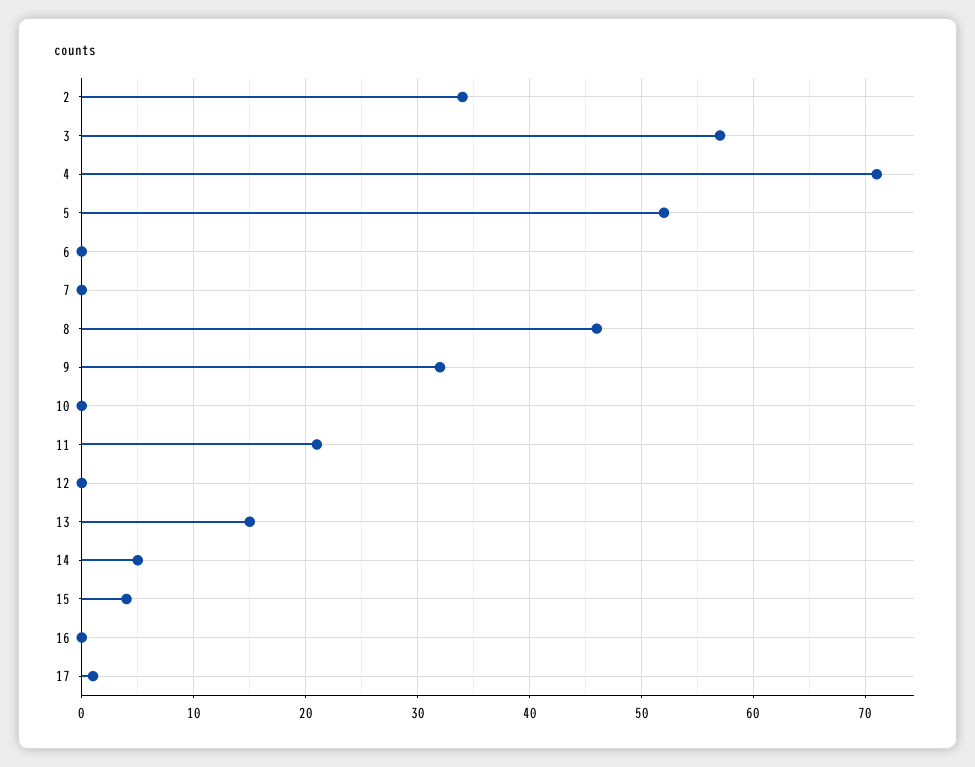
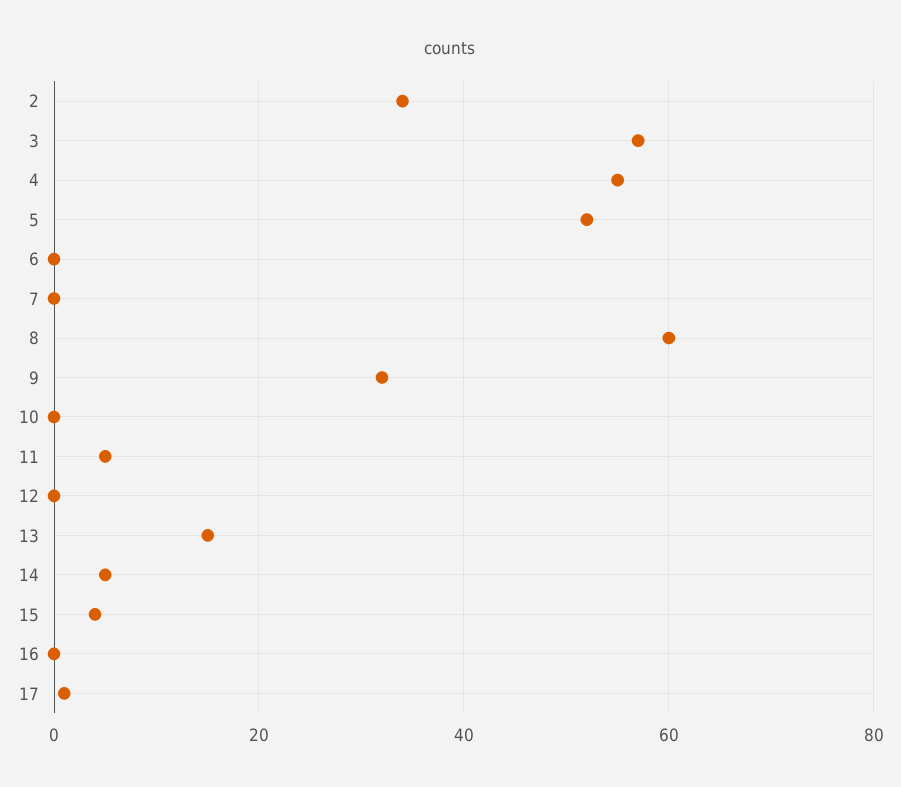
4: 71 -> 55
8: 46 -> 60
11: 21 -> 5

